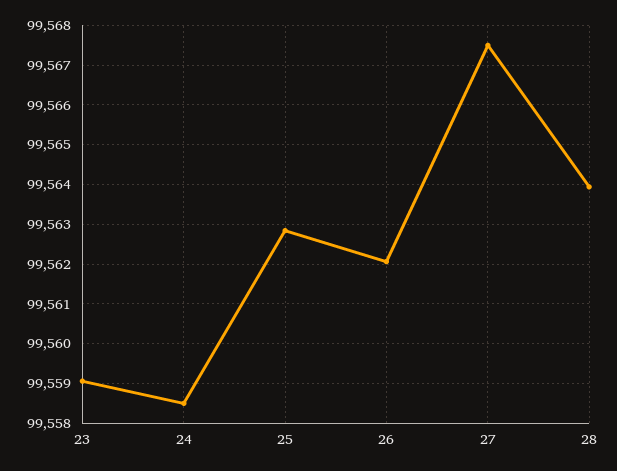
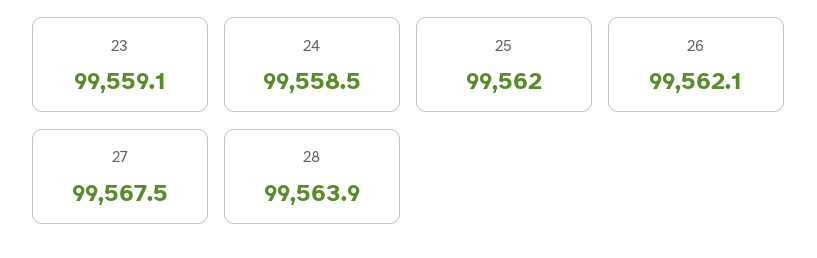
25: 99562.8 -> 99562

